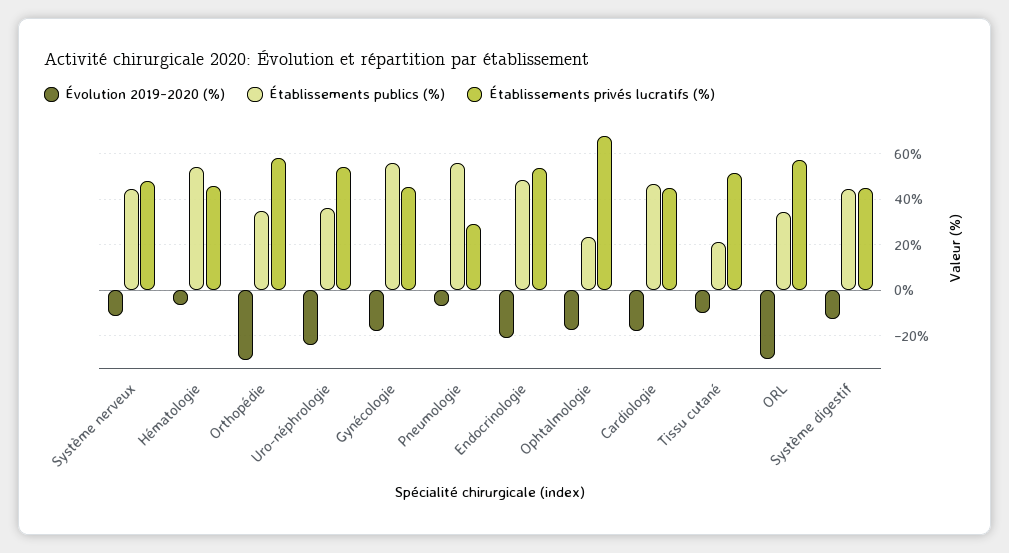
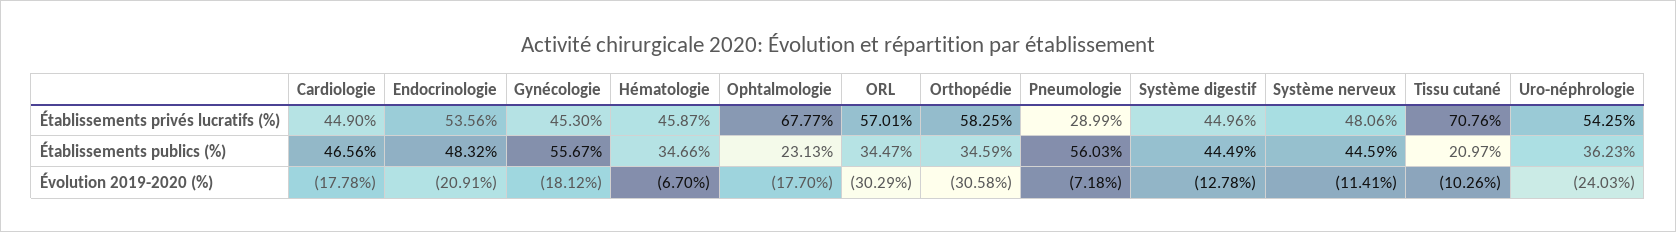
Établissements publics (%), Hématologie: 55 -> 34.66
Établissements privés lucratifs (%), Tissu cutané: 50 -> 70.76

